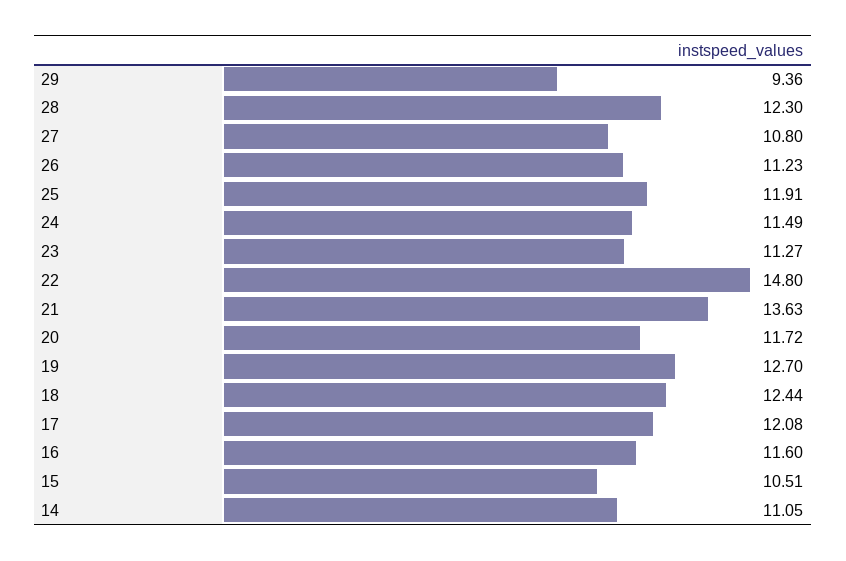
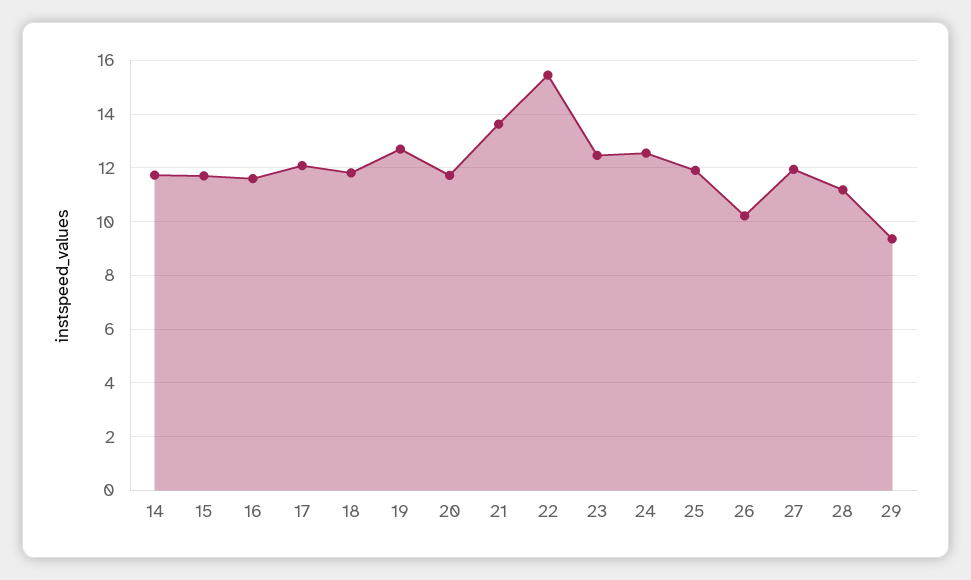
28: 12.3 -> 11.25
27: 10.8 -> 12
26: 11.23 -> 10.25
24: 11.49 -> 12.5
23: 11.27 -> 12.5
22: 14.8 -> 15.5
18: 12.44 -> 11.75
15: 10.51 -> 11.75
14: 11.05 -> 11.75

